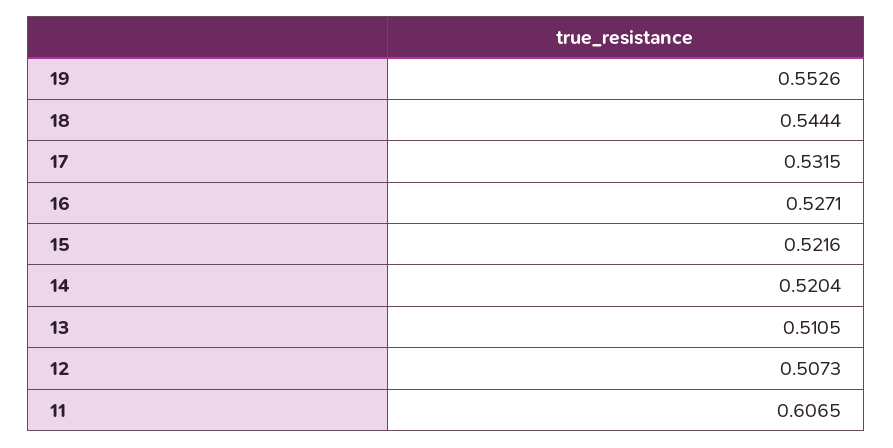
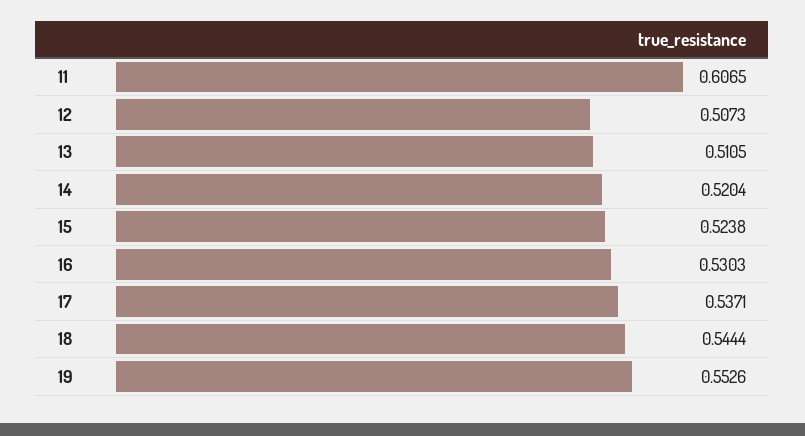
17: 0.5315 -> 0.5371
16: 0.5271 -> 0.5303
15: 0.5216 -> 0.5238

